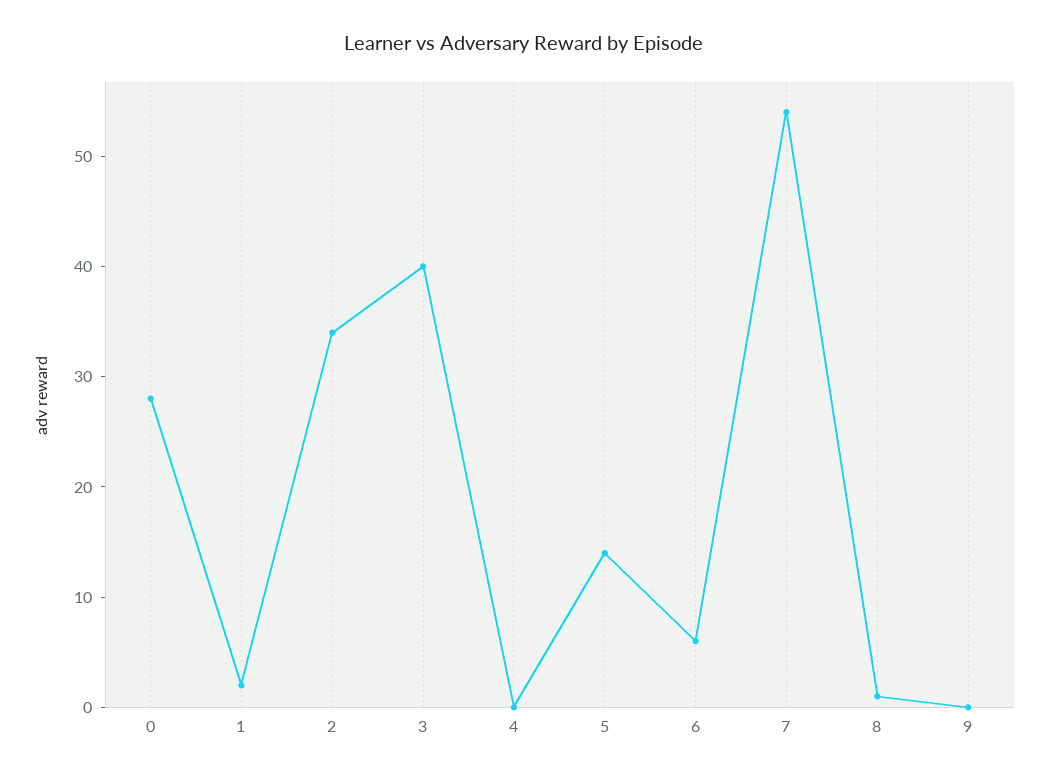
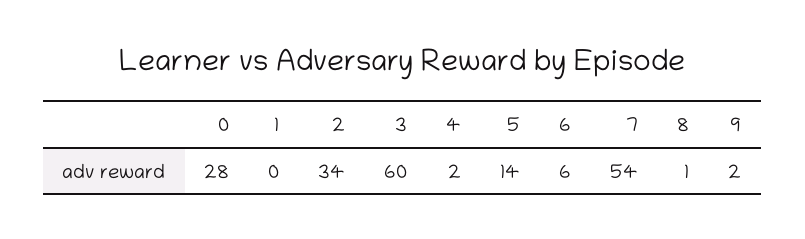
1: 2 -> 0
3: 40 -> 60
4: 0 -> 2
9: 0 -> 2

